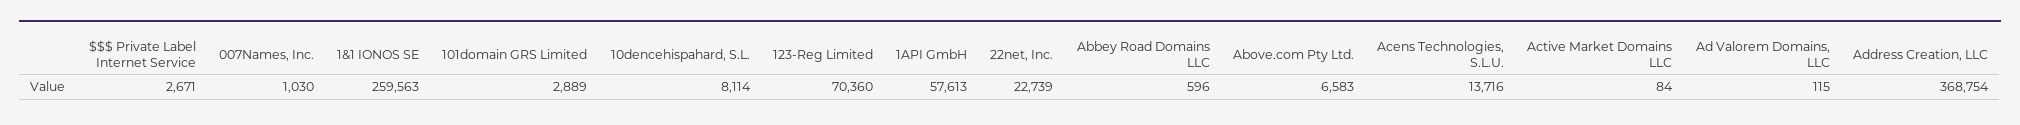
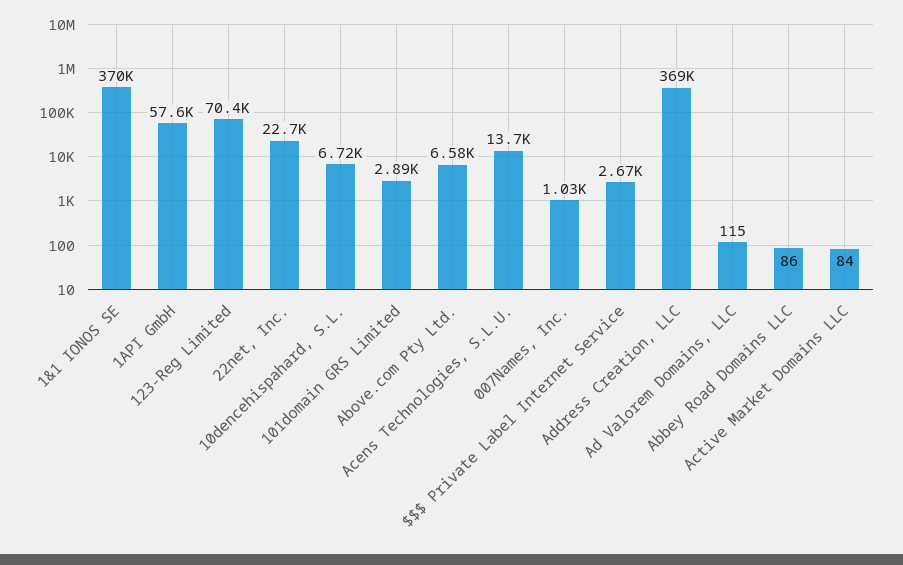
1&1 IONOS SE: 259563 -> 370000
10dencehispahard, S.L.: 8114 -> 6720
Abbey Road Domains LLC: 596 -> 86

